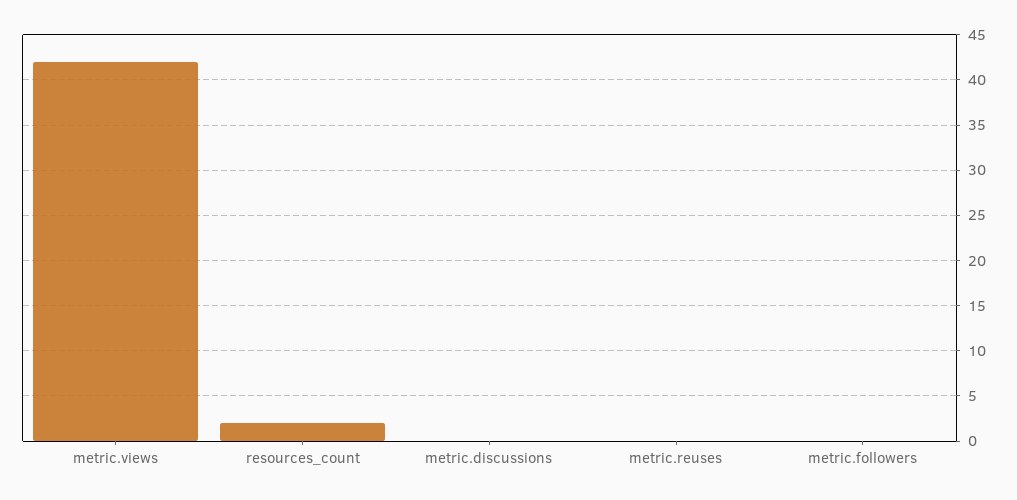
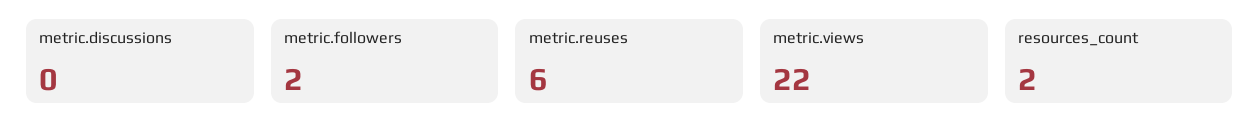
metric.views: 42 -> 22
metric.reuses: 0 -> 6
metric.followers: 0 -> 2

